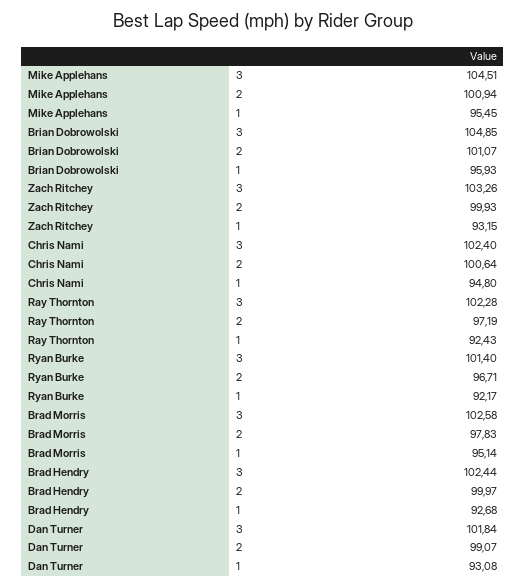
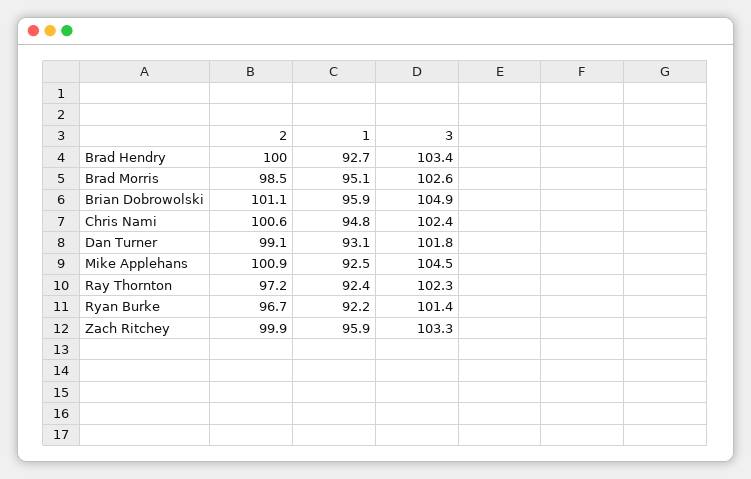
Mike Applehans, 1: 95.45 -> 92.5
Zach Ritchey, 1: 93.15 -> 95.9
Brad Morris, 2: 97.83 -> 98.5
Brad Hendry, 3: 102.44 -> 103.4

